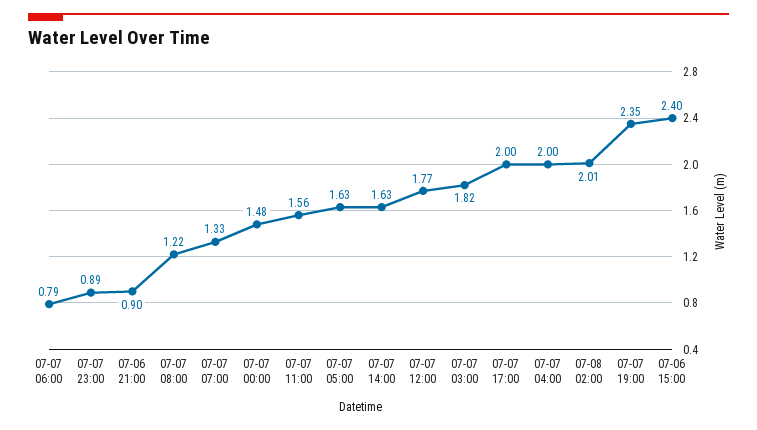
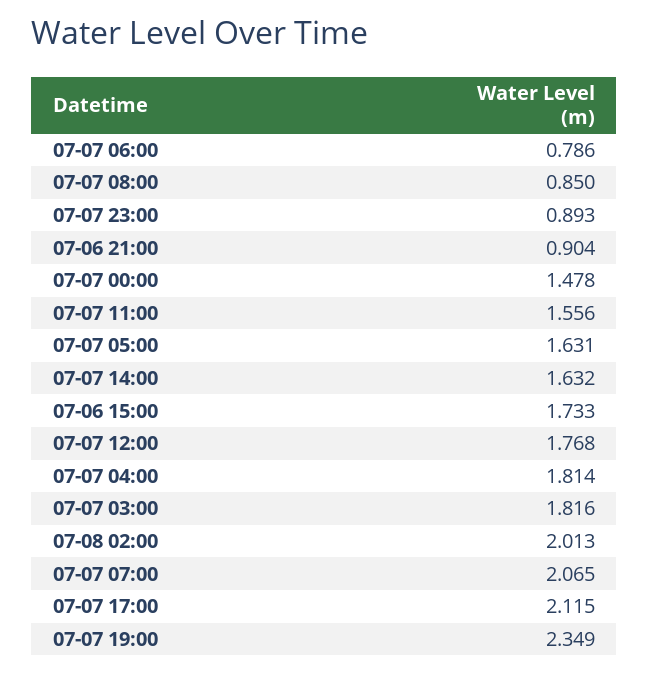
07-07 08:00: 1.22 -> 0.85
07-07 07:00: 1.33 -> 2.065
07-07 17:00: 2 -> 2.115
07-07 04:00: 2 -> 1.814
07-06 15:00: 2.4 -> 1.733

